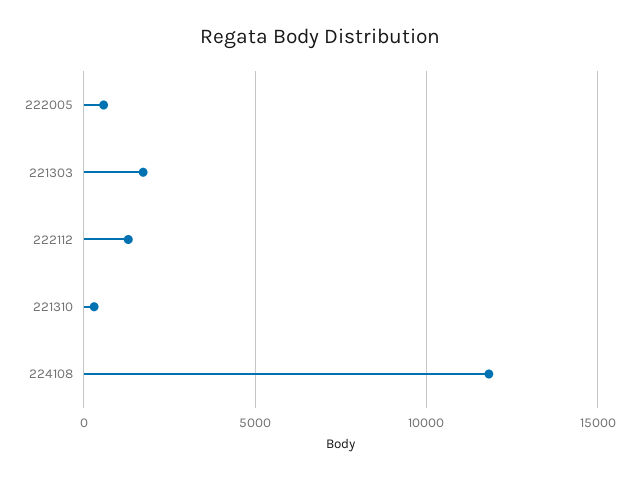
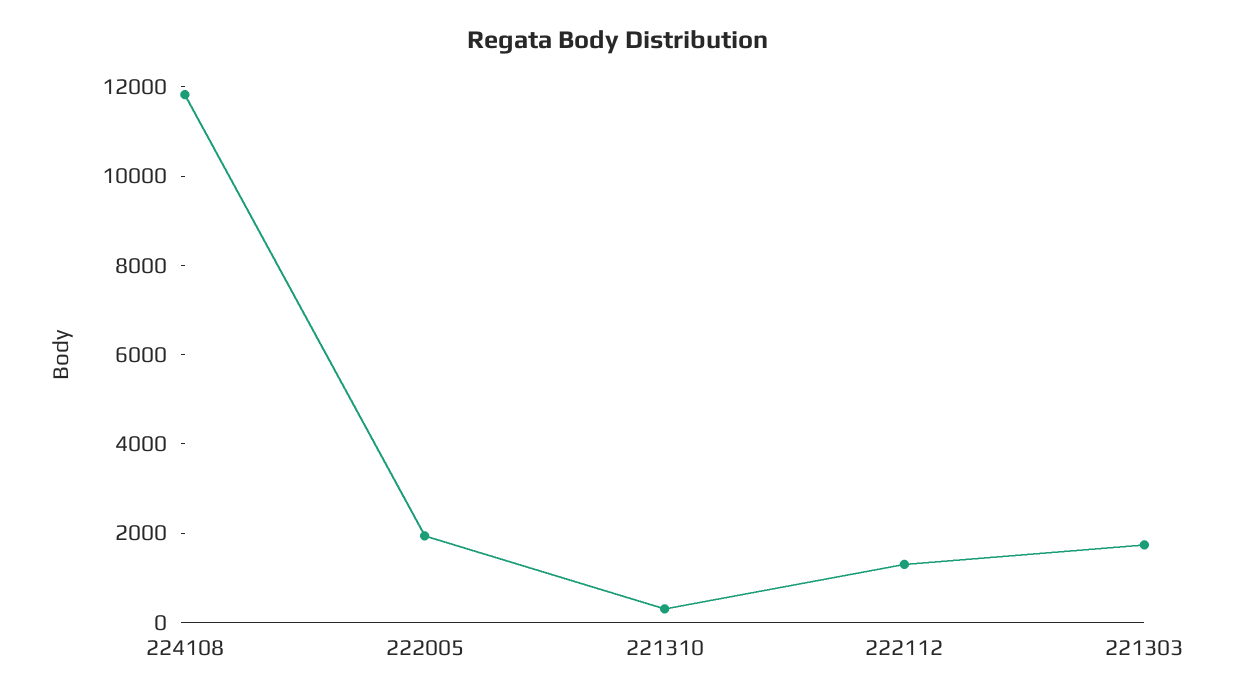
222005: 500 -> 2000

